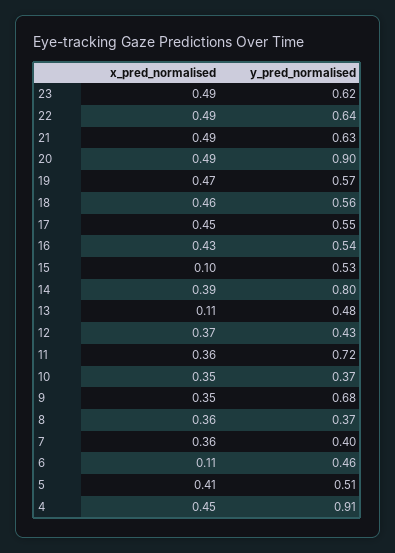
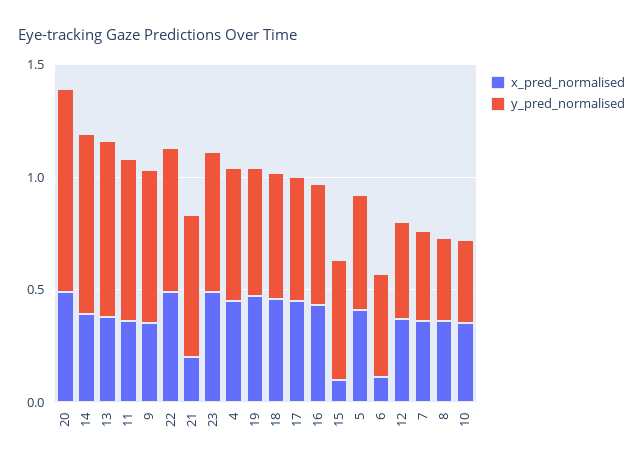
x_pred_normalised, 21: 0.49 -> 0.2
x_pred_normalised, 13: 0.11 -> 0.4
y_pred_normalised, 13: 0.48 -> 0.8
y_pred_normalised, 4: 0.91 -> 0.6

